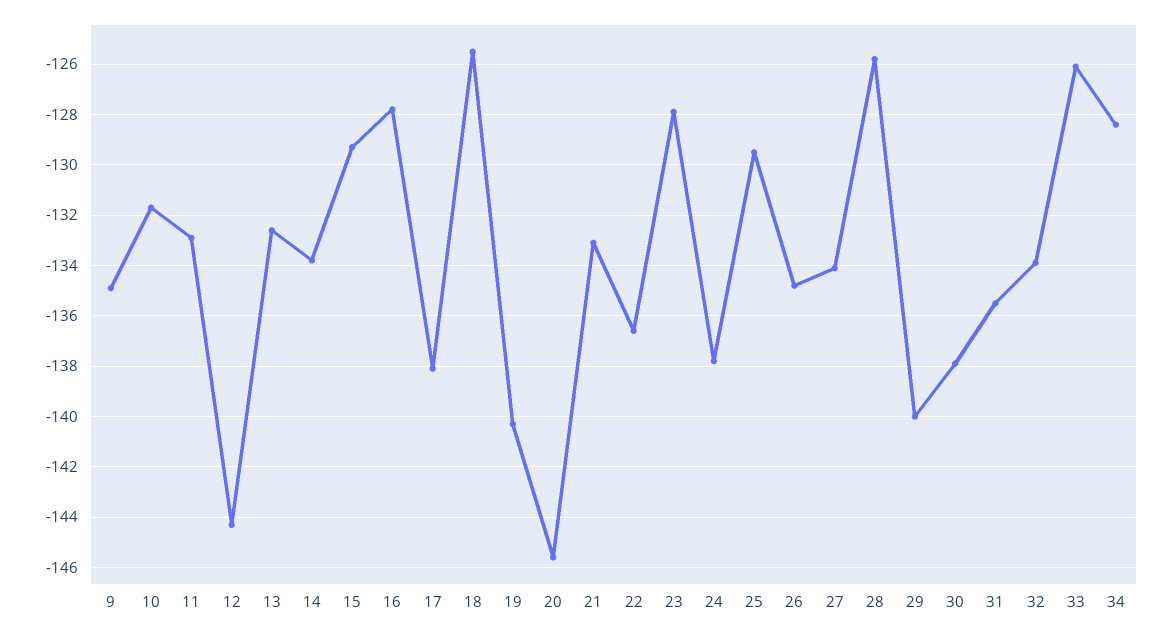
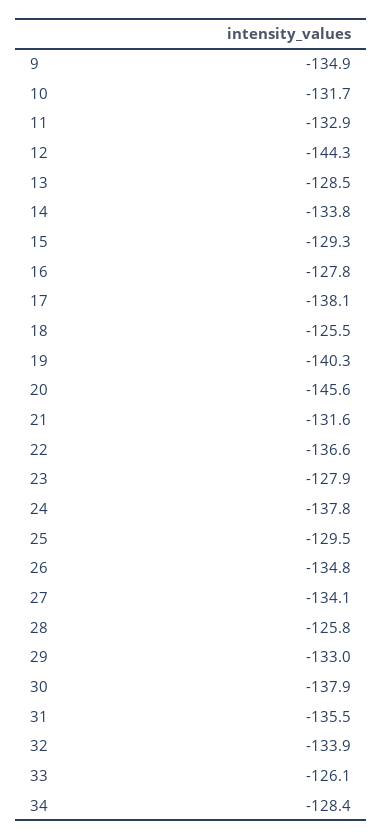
13: -132.5 -> -128.5
21: -133 -> -131.6
29: -140 -> -133

